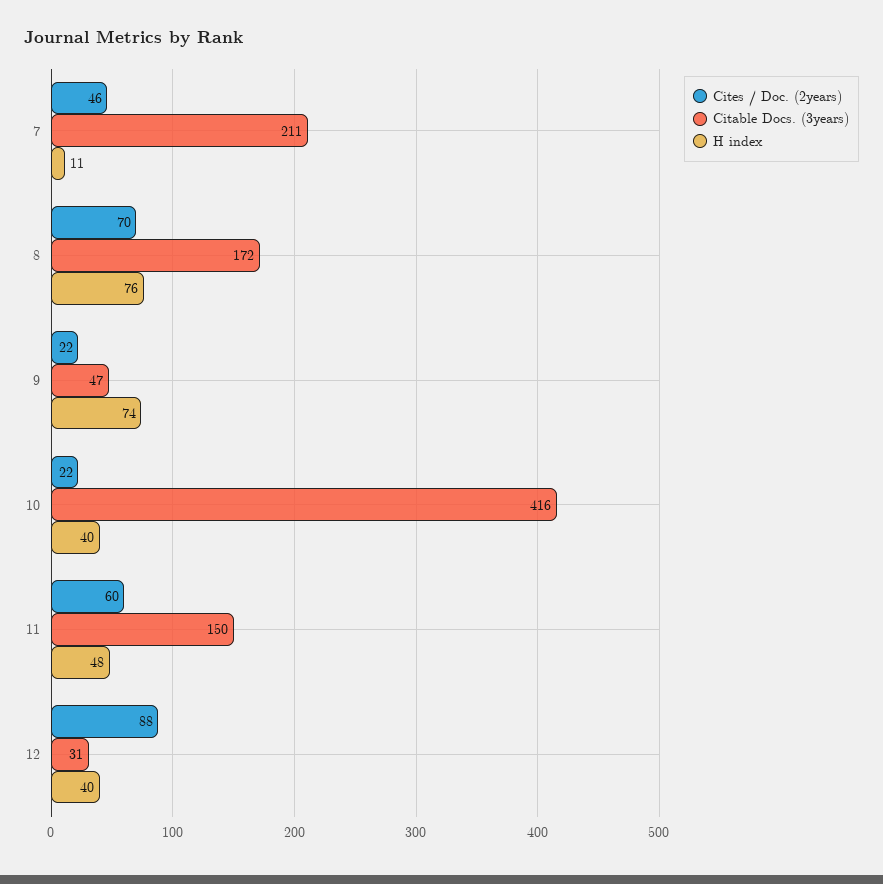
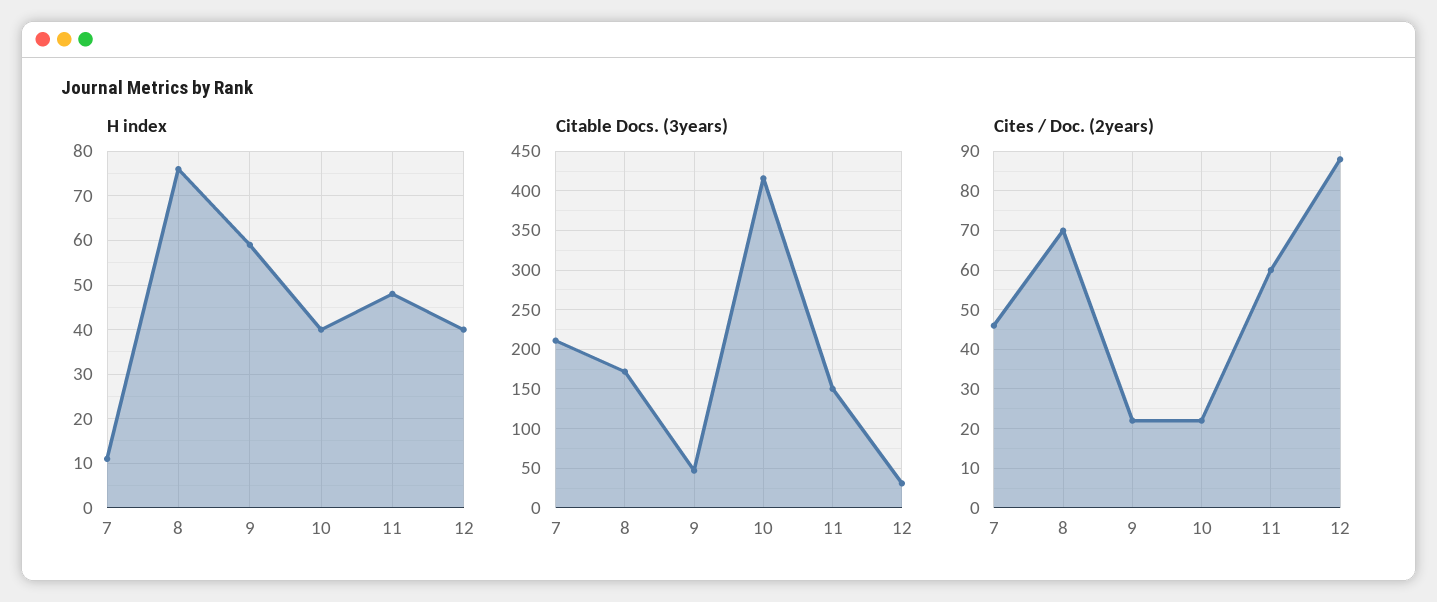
H index, 9: 74 -> 60

